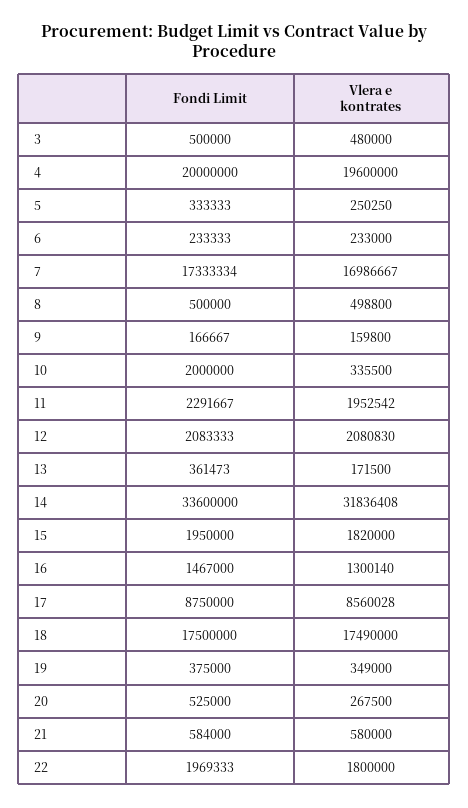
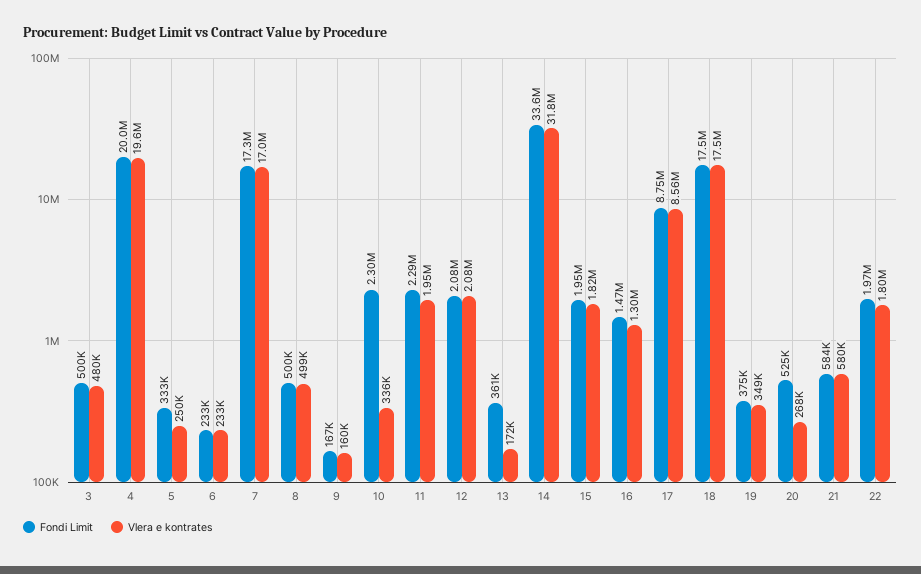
Fondi Limit, 10: 2000000 -> 2300000

